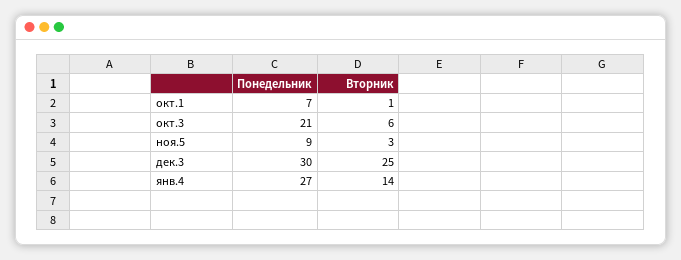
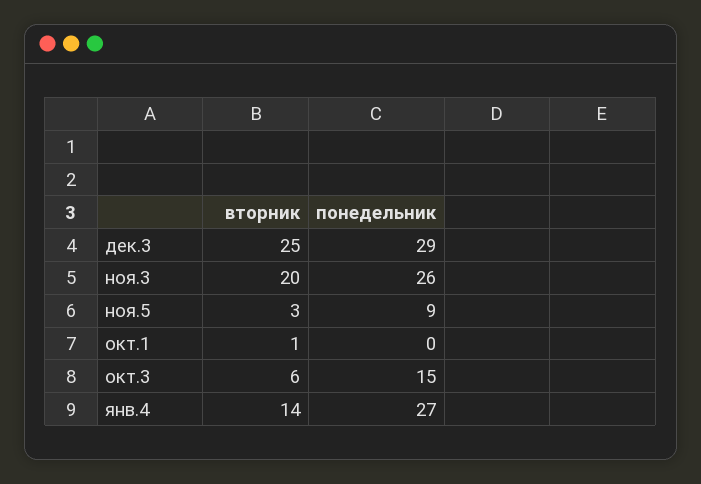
Понедельник, окт.1: 7 -> 0
Понедельник, окт.3: 21 -> 15
Понедельник, дек.3: 30 -> 29
Вторник, ноя.3: none -> 20
Понедельник, ноя.3: none -> 26

